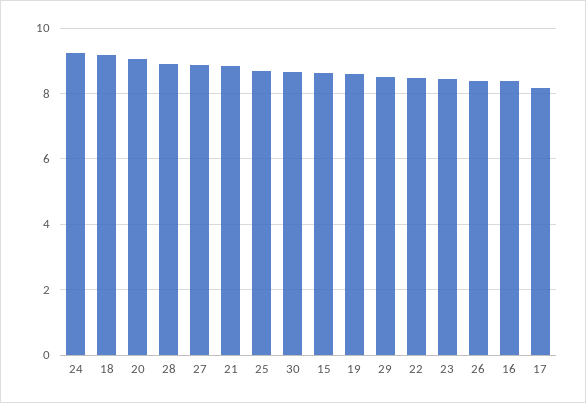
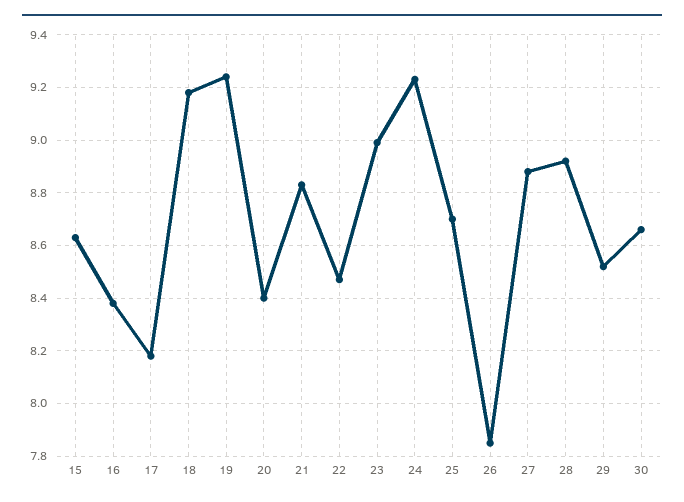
20: 9 -> 8.4
19: 8.6 -> 9.25
23: 8.4 -> 9
26: 8.4 -> 7.85

